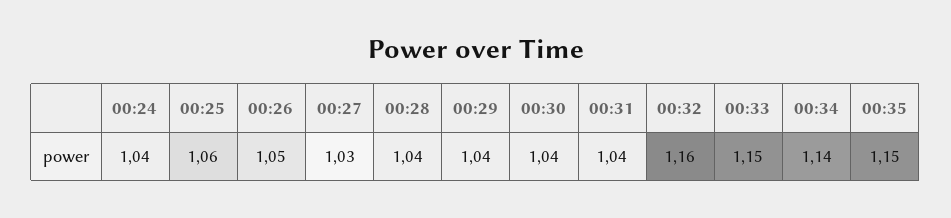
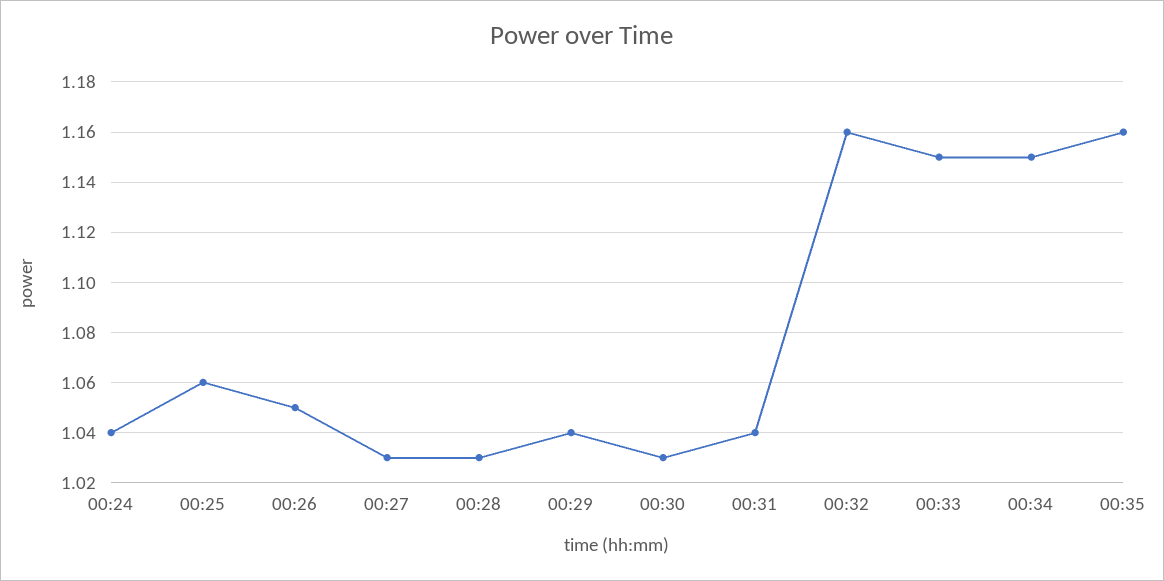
00:28: 1.04 -> 1.03
00:30: 1.04 -> 1.03
00:34: 1.14 -> 1.15
00:35: 1.15 -> 1.16

